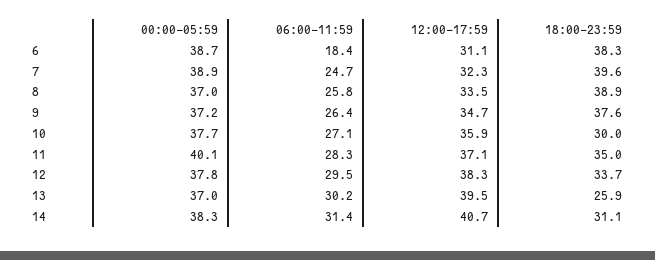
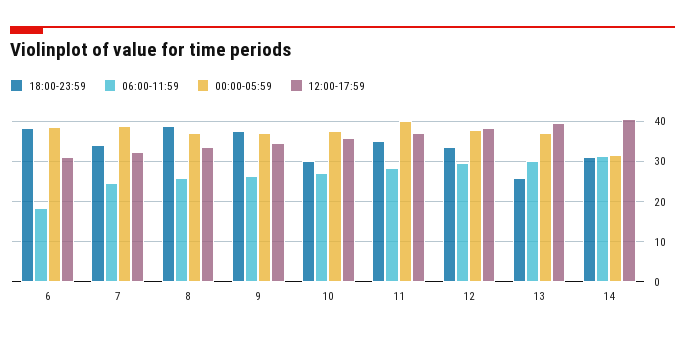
18:00-23:59, 7: 39.6 -> 34
00:00-05:59, 14: 38.3 -> 32

